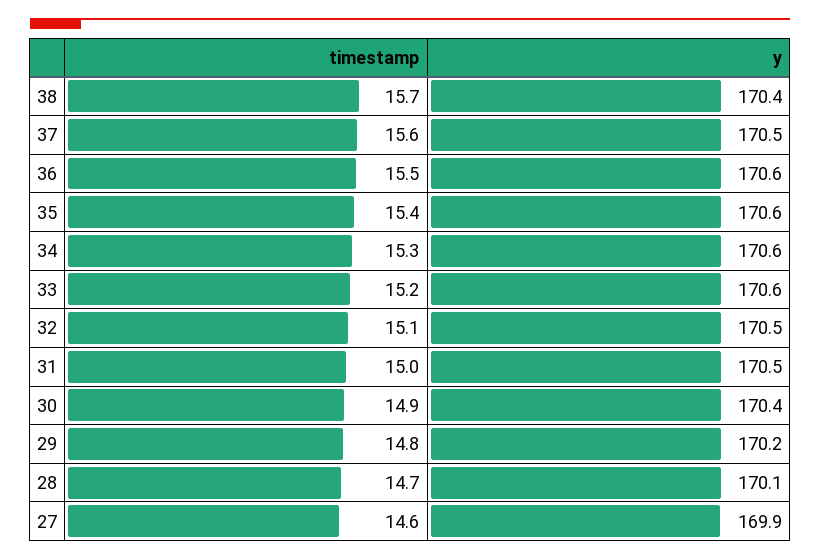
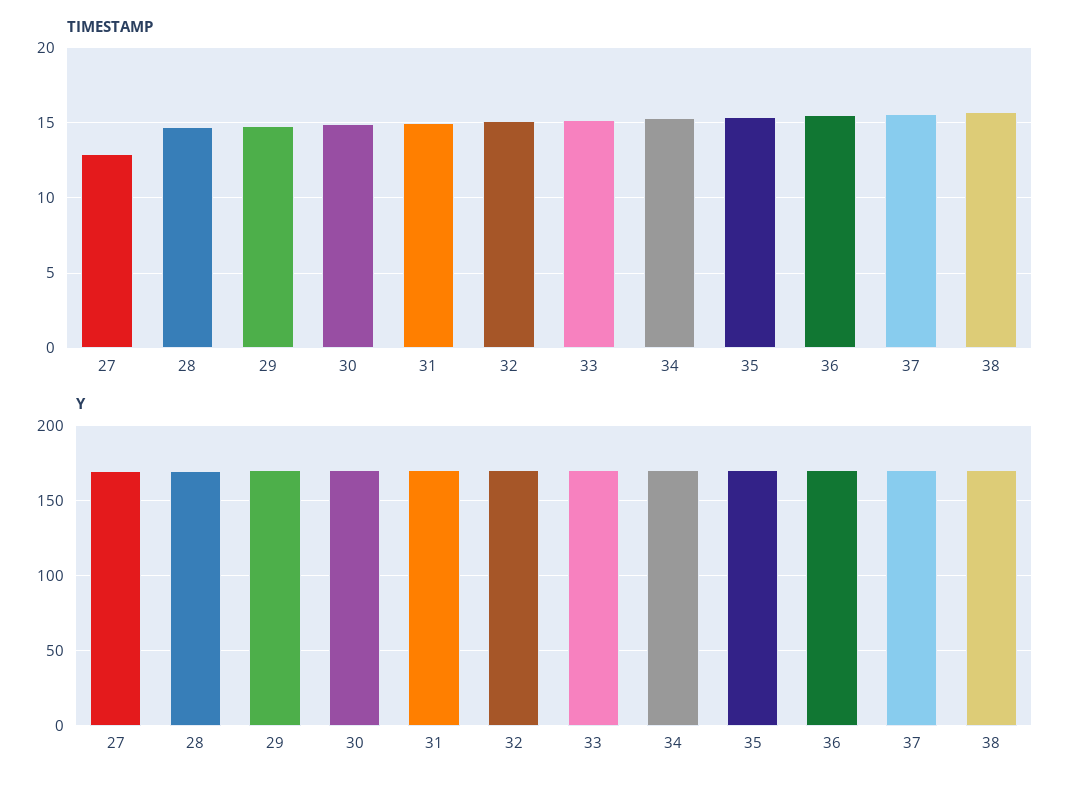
timestamp, 27: 14.6 -> 13

